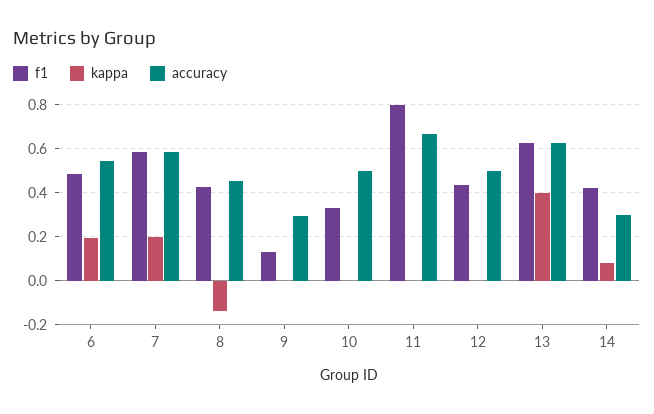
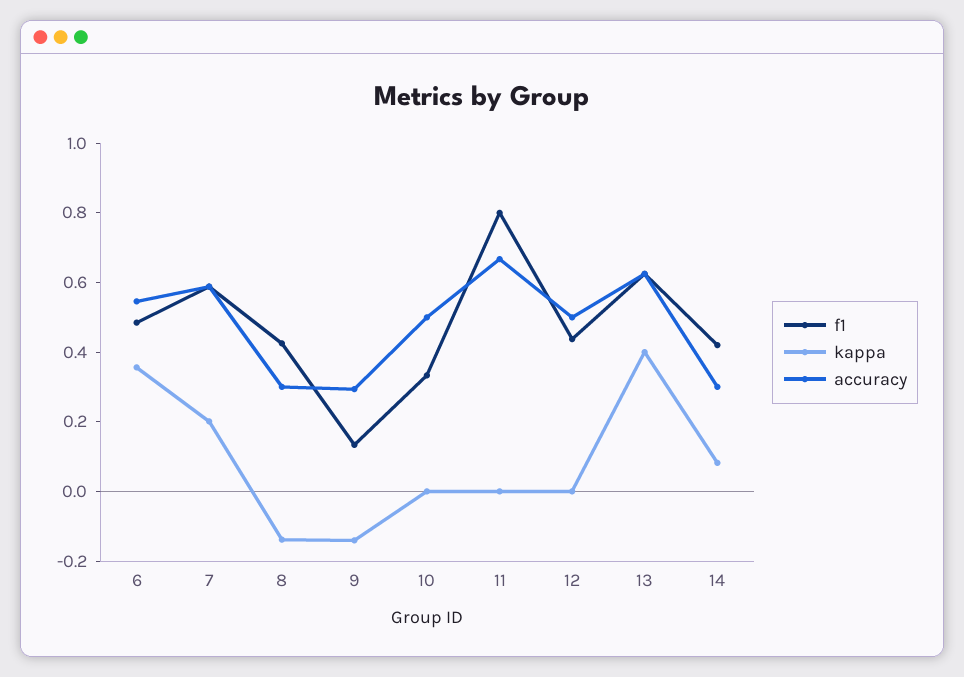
kappa, 6: 0.2 -> 0.35
accuracy, 8: 0.45 -> 0.3
kappa, 9: 0 -> -0.15

